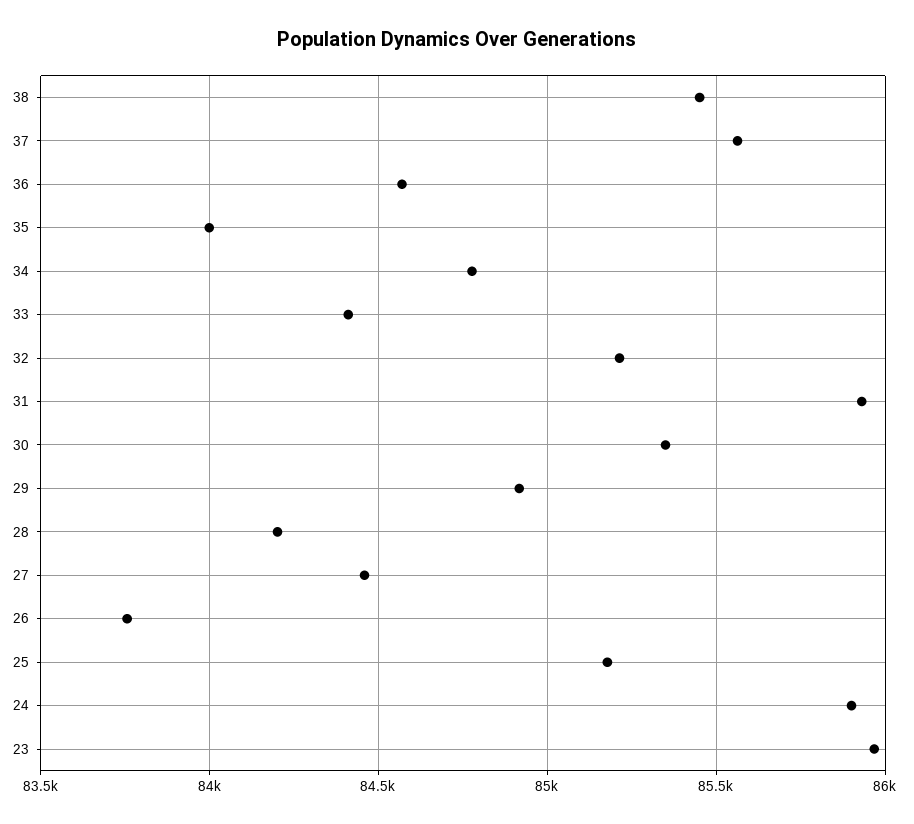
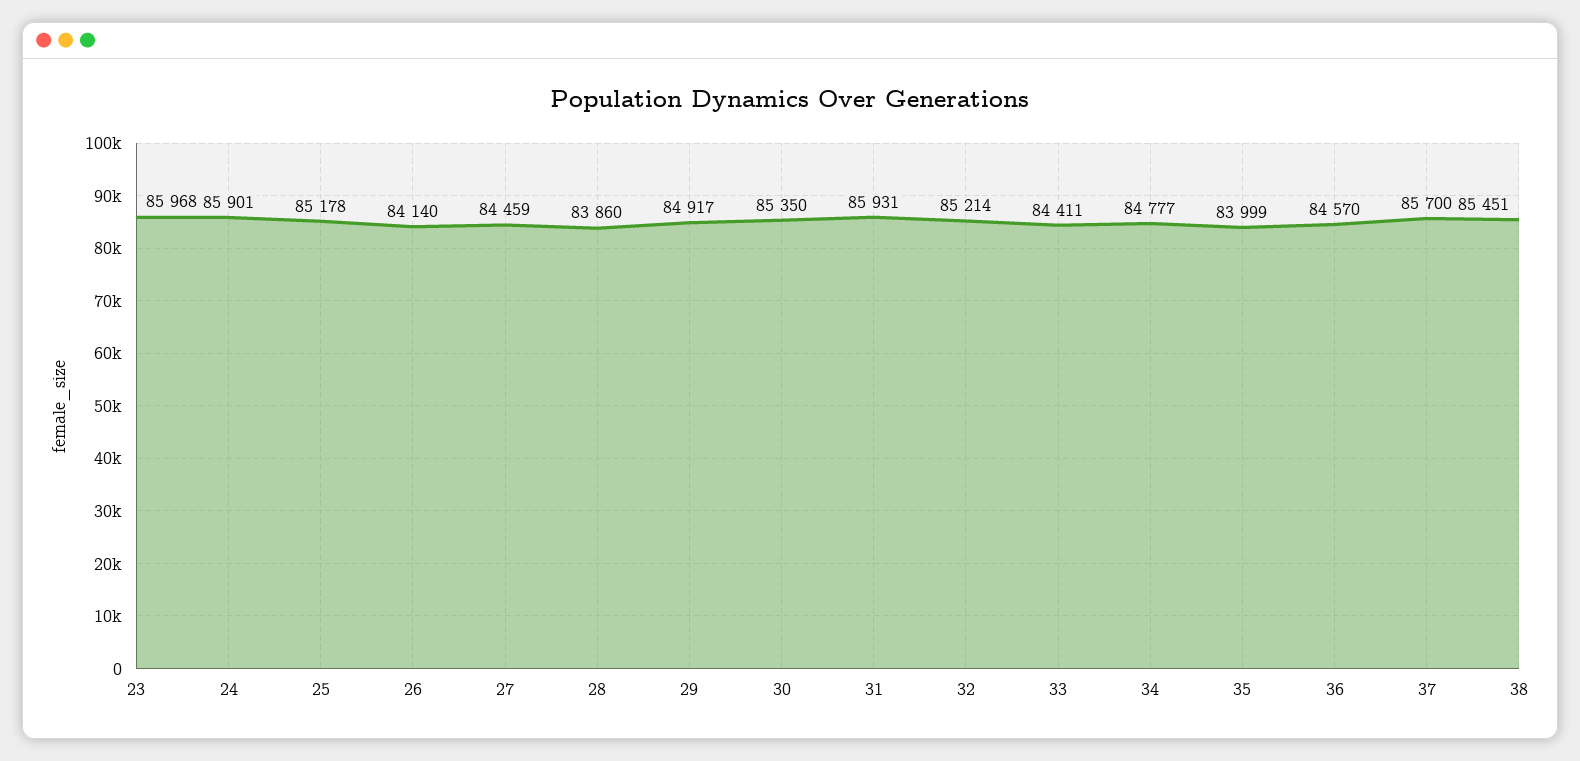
37: 85550 -> 85700
28: 84200 -> 83860
26: 83750 -> 84140

